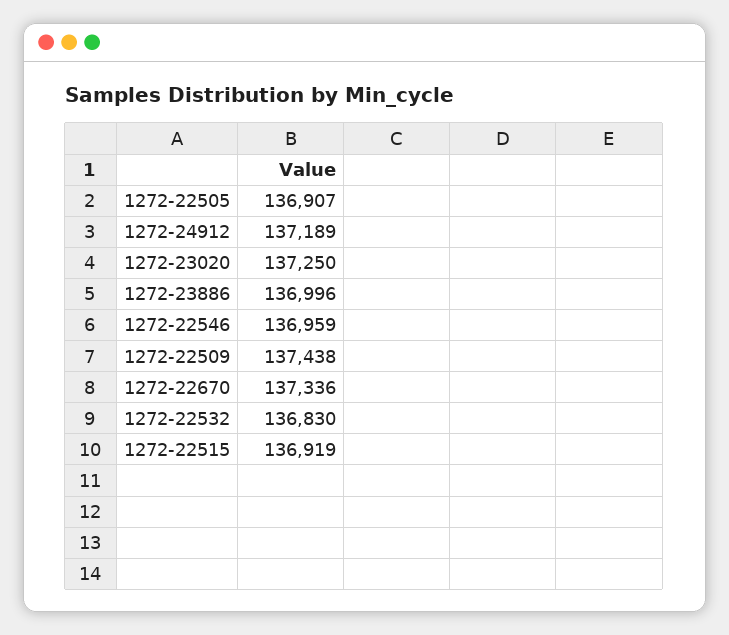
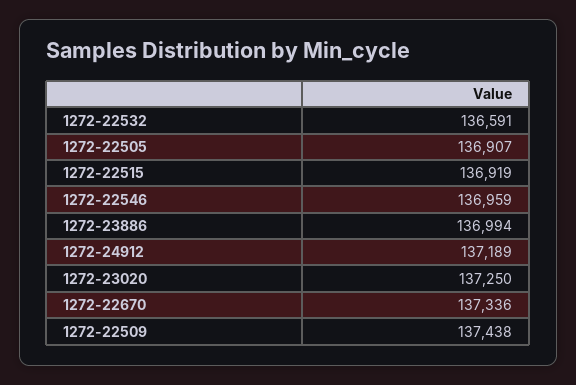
1272-23886: 136996 -> 136994
1272-22532: 136830 -> 136591

